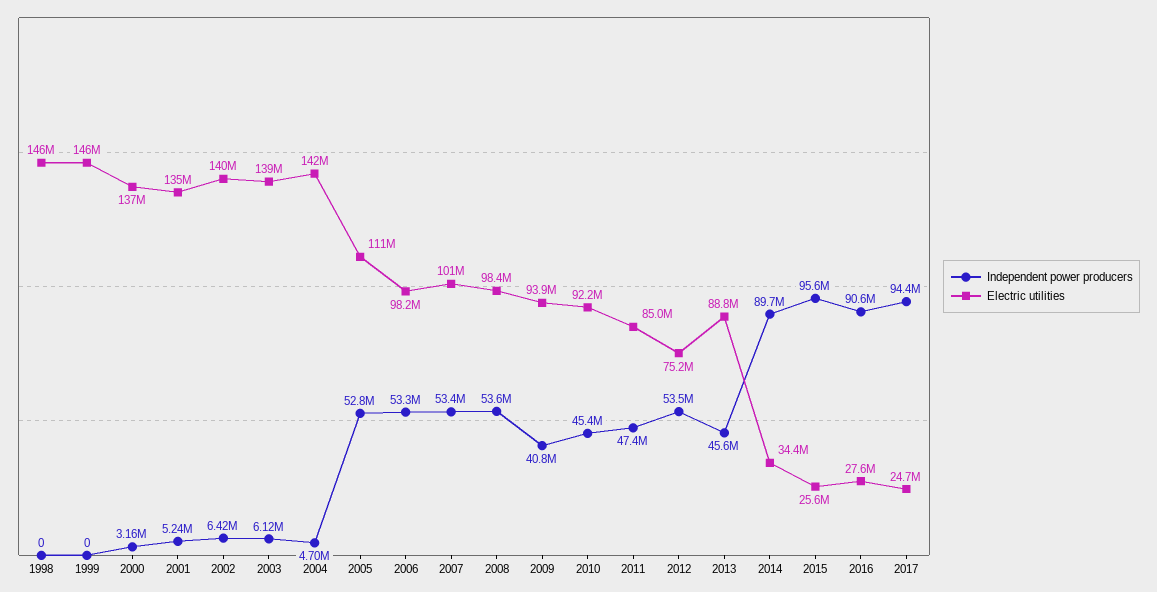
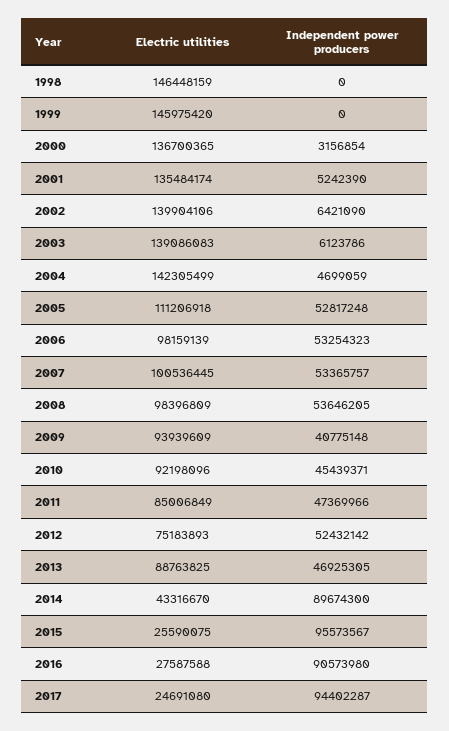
Independent power producers, 2012: 53500000 -> 52432142
Independent power producers, 2013: 45600000 -> 46925305
Electric utilities, 2014: 34400000 -> 43316670

